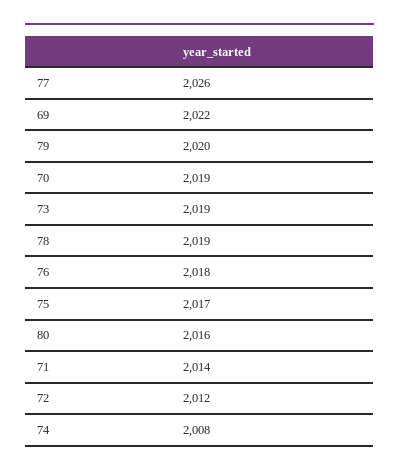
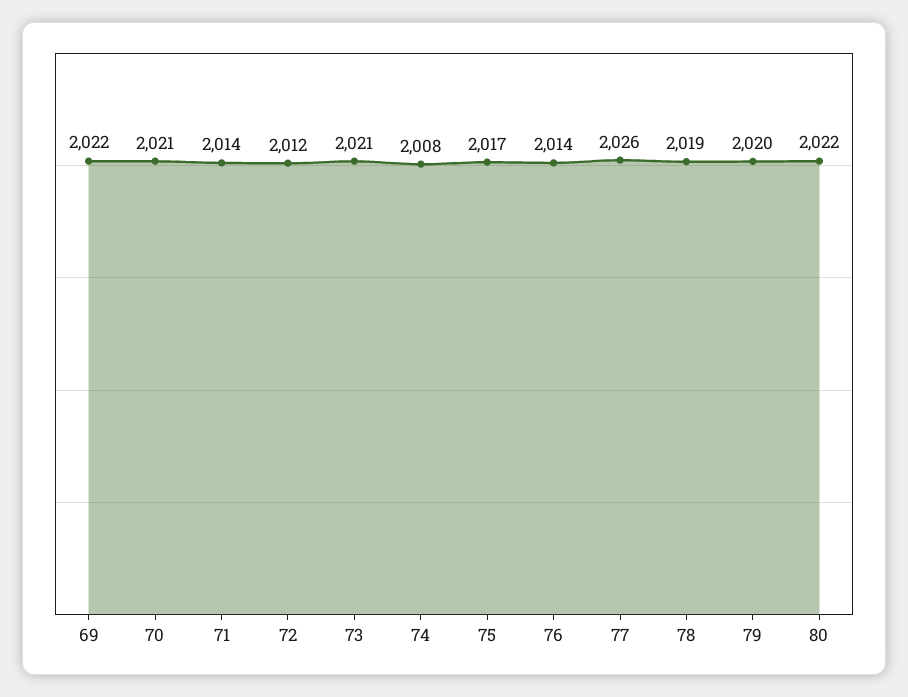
70: 2019 -> 2021
73: 2019 -> 2021
76: 2018 -> 2014
80: 2016 -> 2022

